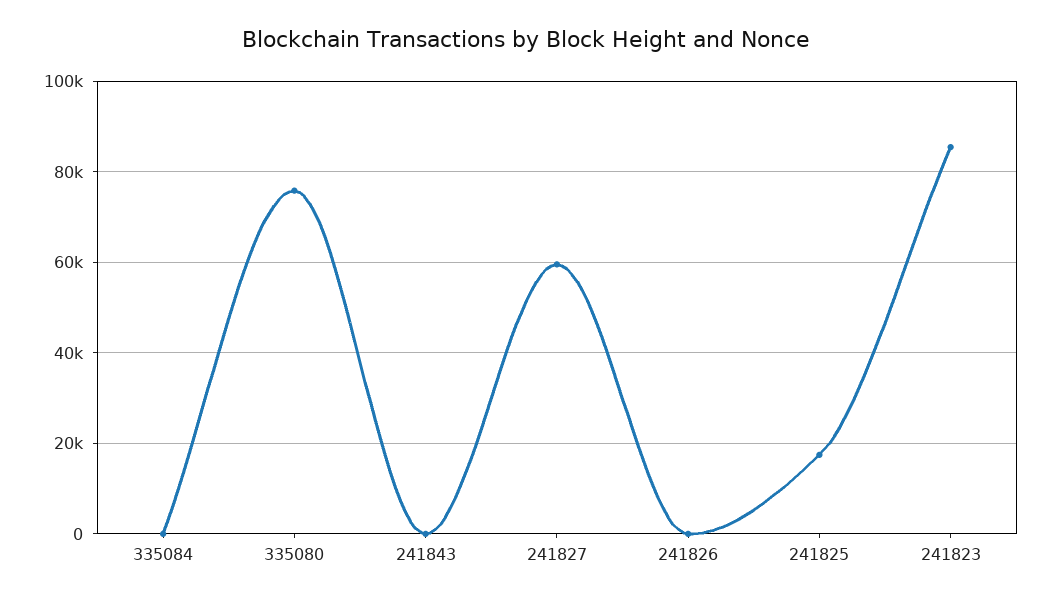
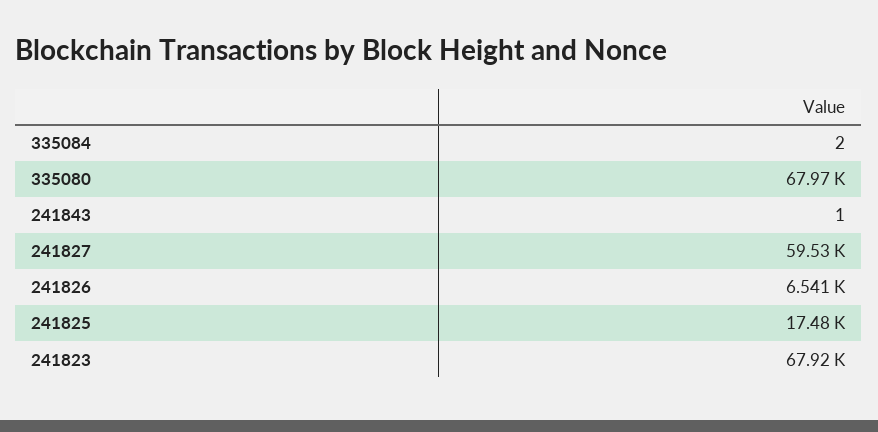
335080: 76000 -> 67970
241826: 0 -> 6541
241823: 86000 -> 67920

